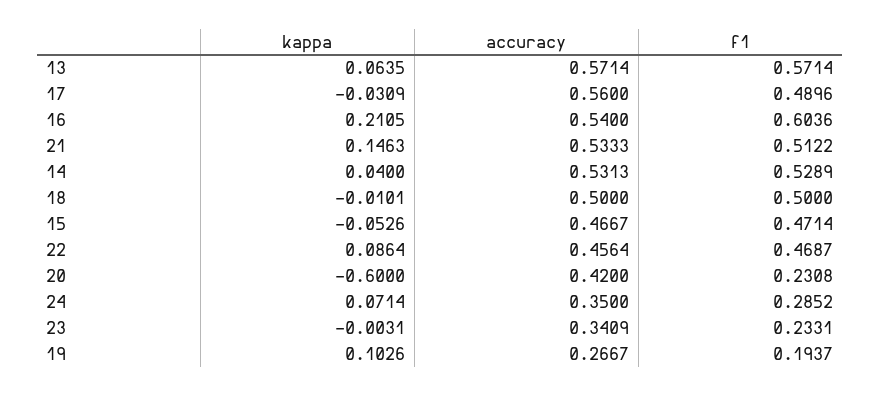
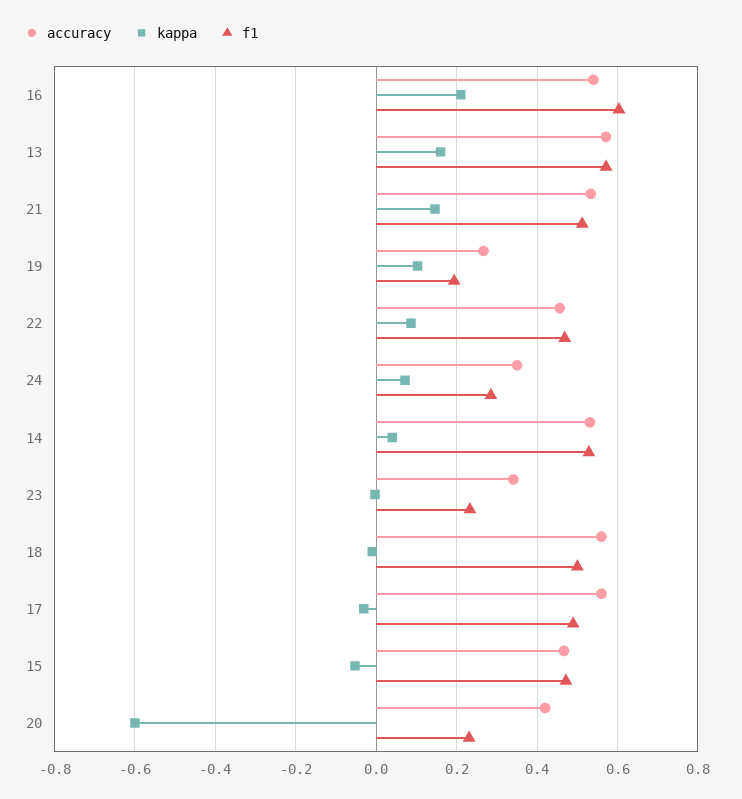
kappa, 13: 0.0635 -> 0.16
accuracy, 18: 0.5 -> 0.56

